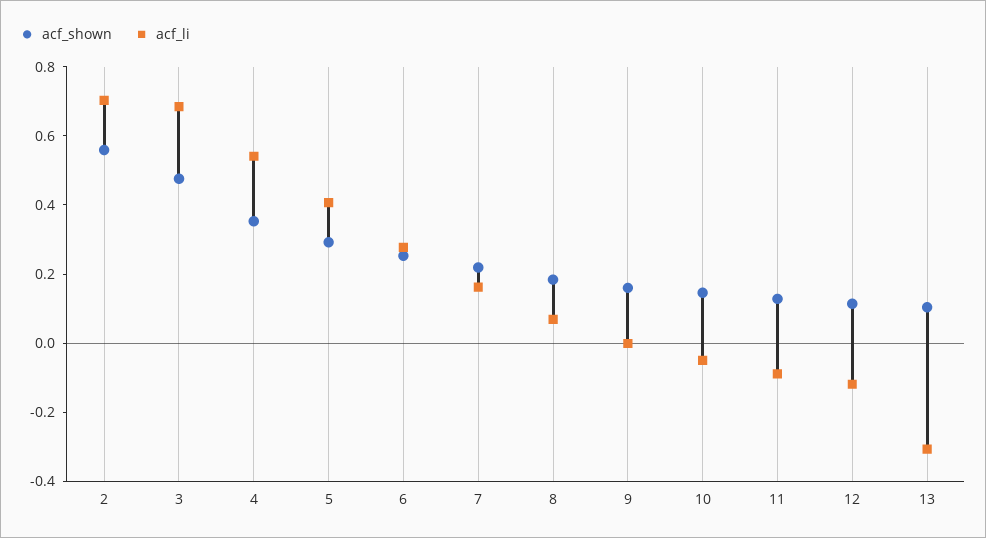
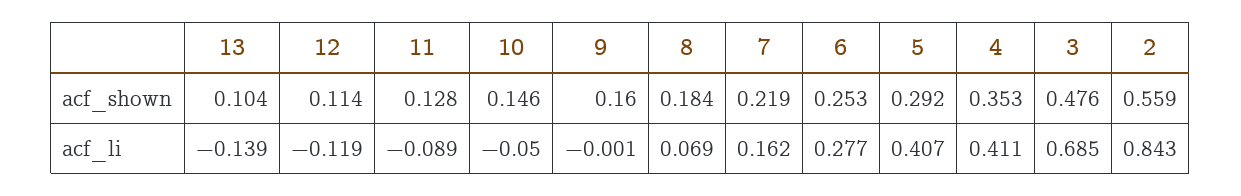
acf_li, 2: 0.7 -> 0.843
acf_li, 4: 0.55 -> 0.411
acf_li, 13: -0.3 -> -0.139

